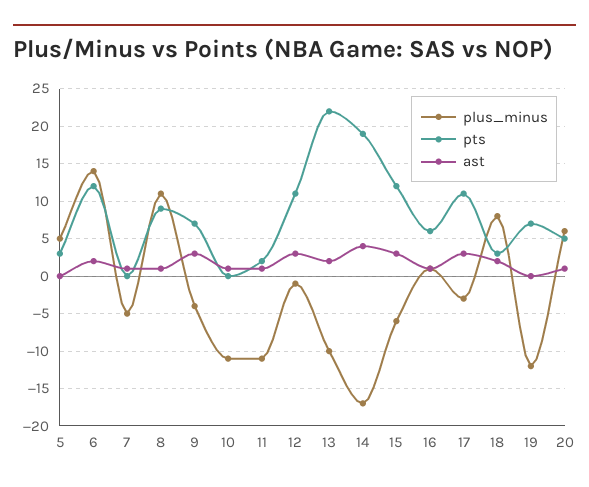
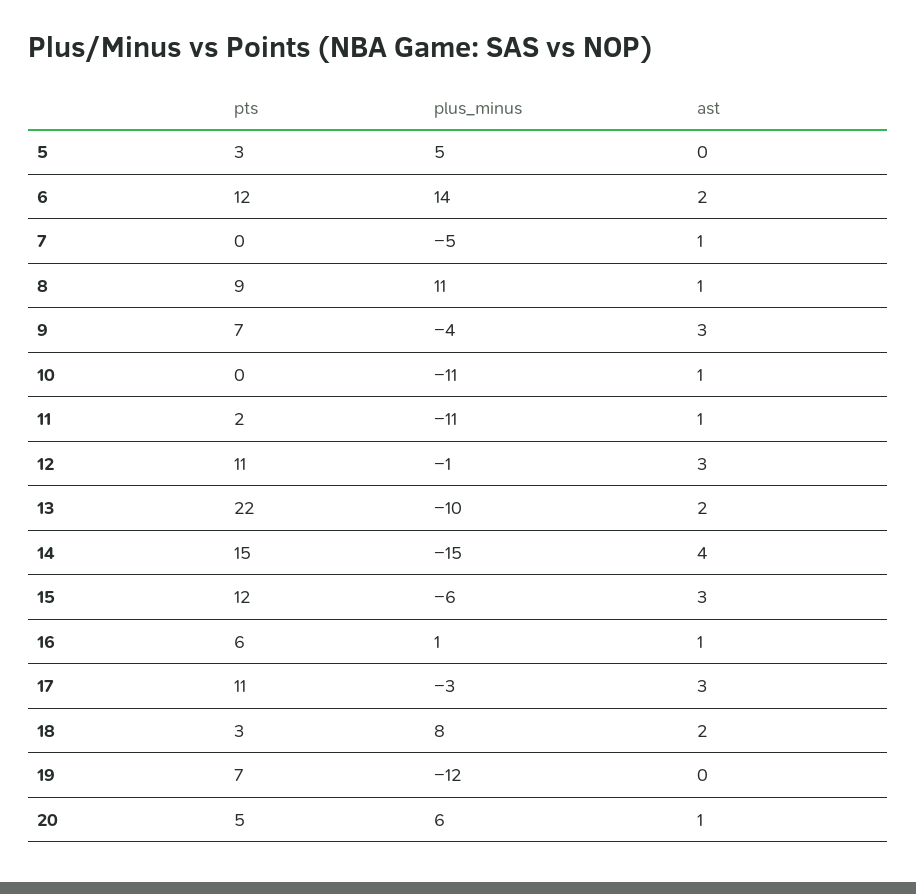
plus_minus, 14: -17 -> -15
pts, 14: 19 -> 15

